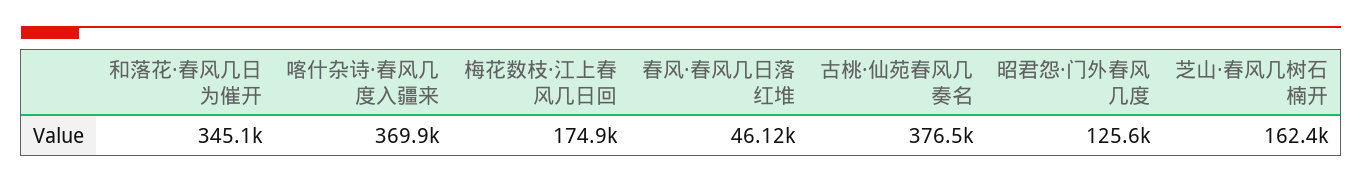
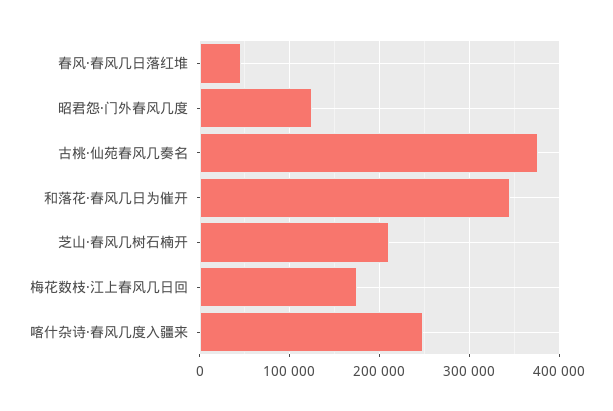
喀什杂诗·春风几度入疆来: 369900 -> 250000
芝山·春风几树石楠开: 162400 -> 210000

